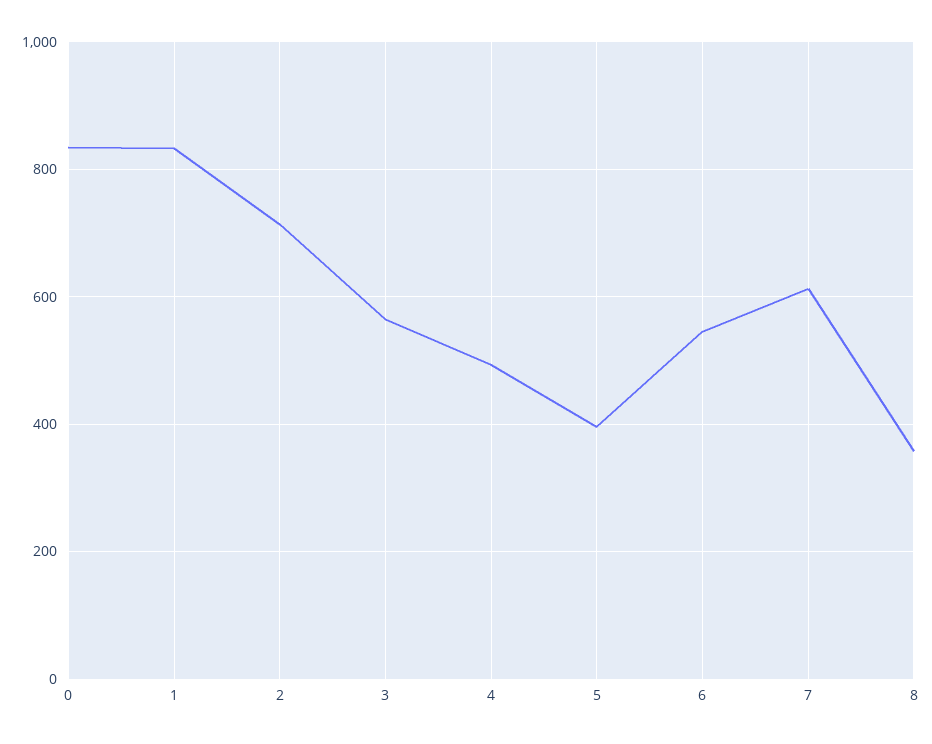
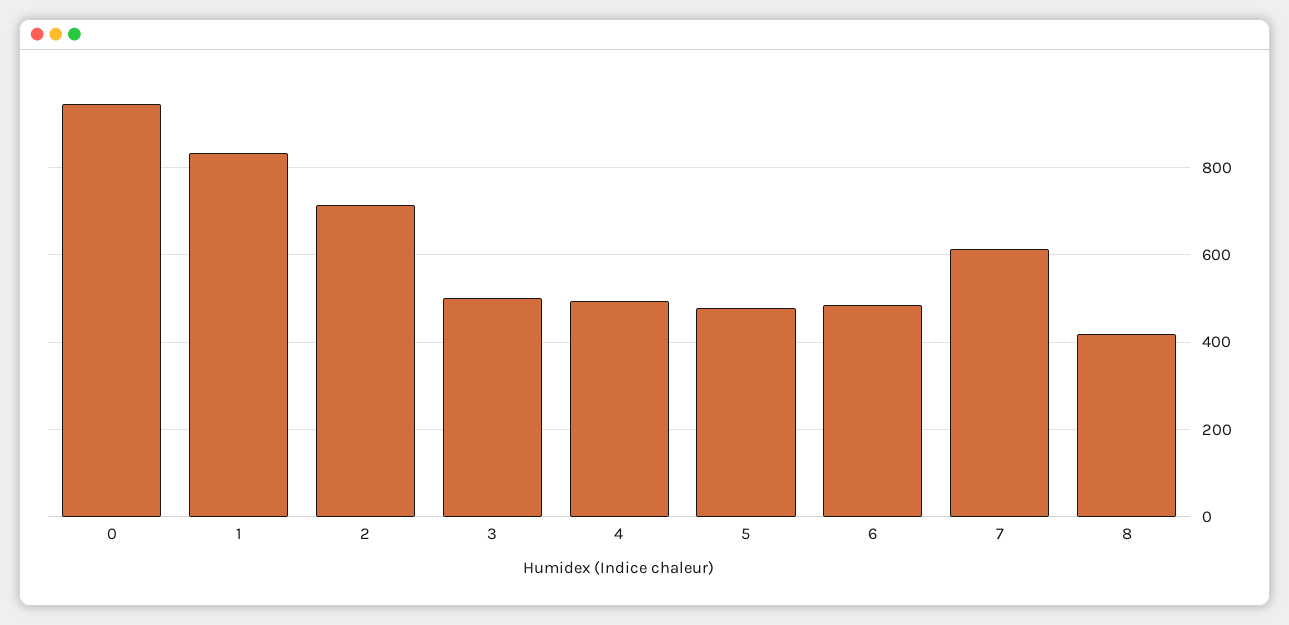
0: 840 -> 940
3: 560 -> 500
5: 400 -> 480
6: 540 -> 480
8: 360 -> 420

